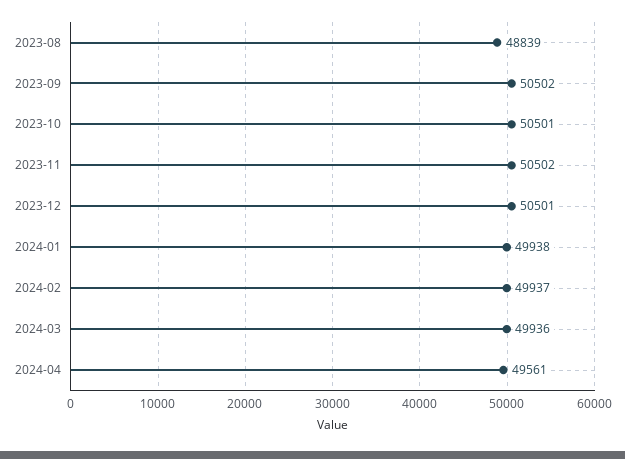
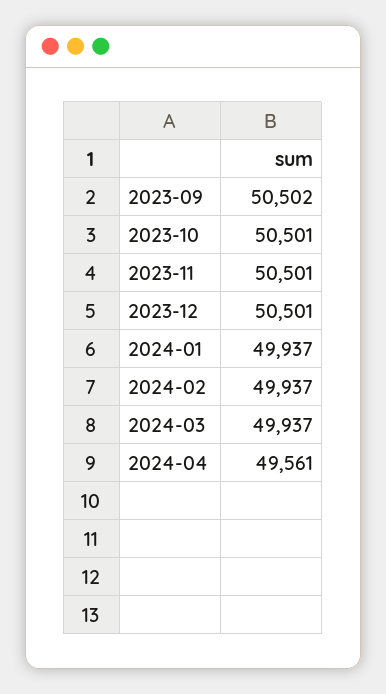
2023-08: 48839 -> none
2023-11: 50502 -> 50501
2024-01: 49938 -> 49937
2024-03: 49936 -> 49937

